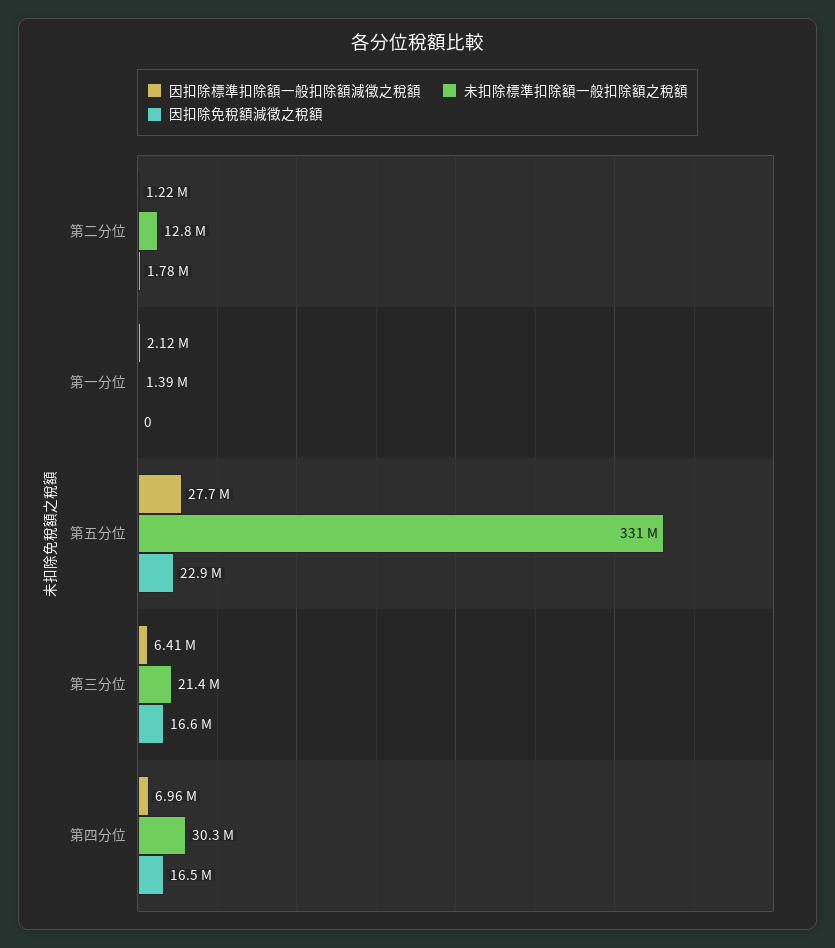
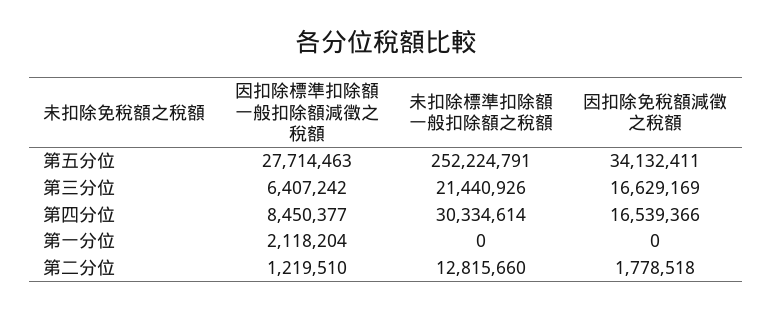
未扣除標準扣除額一般扣除額之稅額, 第一分位: 1390000 -> 0
未扣除標準扣除額一般扣除額之稅額, 第五分位: 331000000 -> 252224791
因扣除免稅額減徵之稅額, 第五分位: 22900000 -> 34132411
因扣除標準扣除額一般扣除額減徵之稅額, 第四分位: 6960000 -> 8450377

